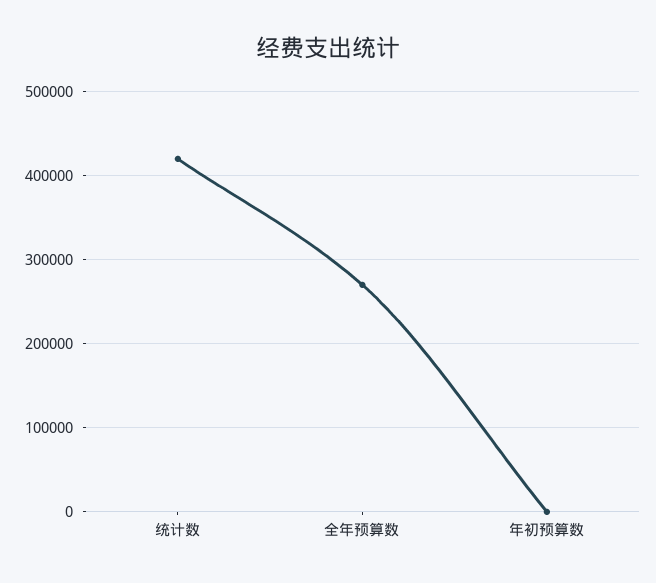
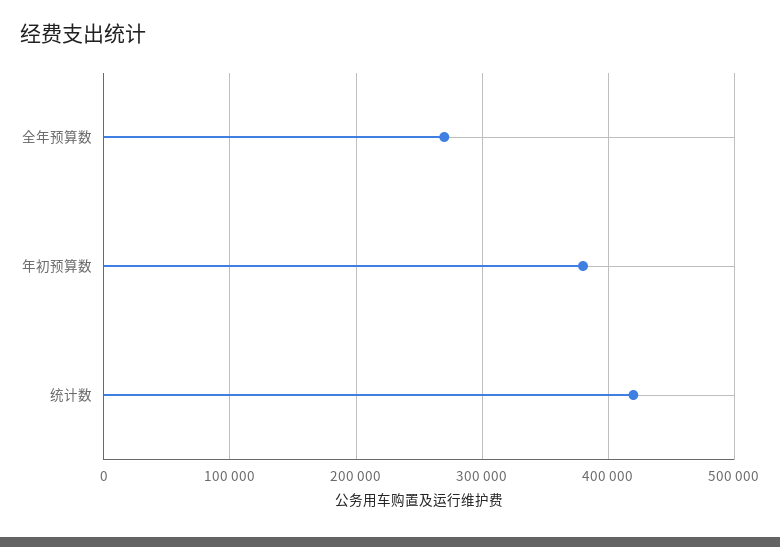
年初预算数: 0 -> 380000

